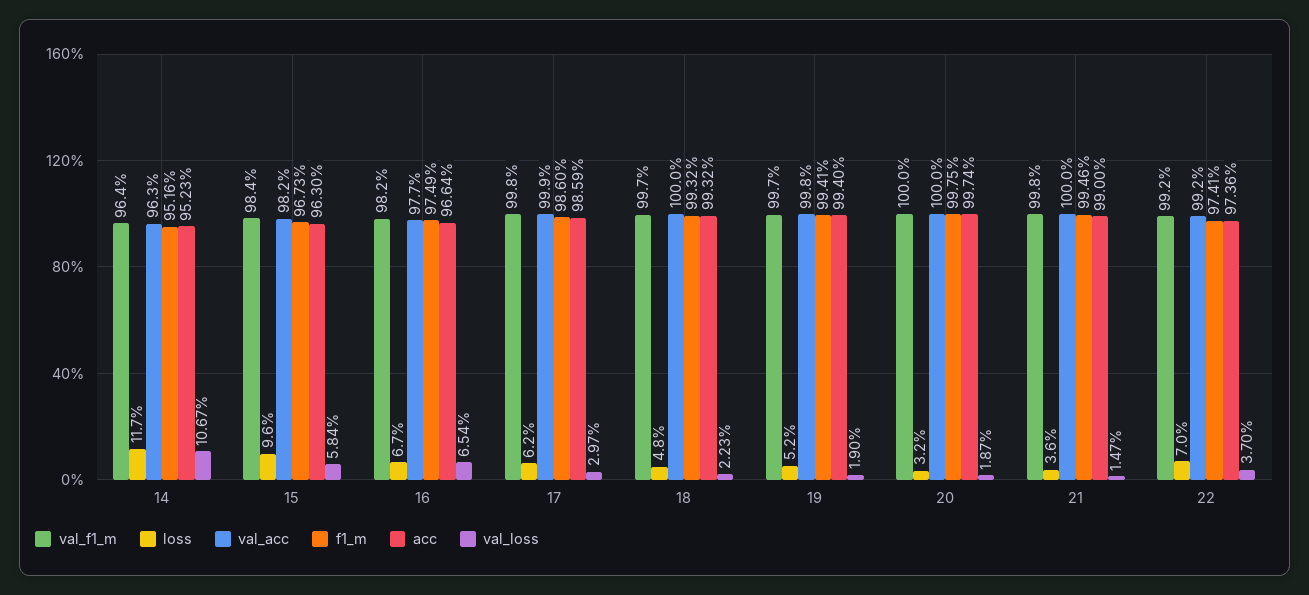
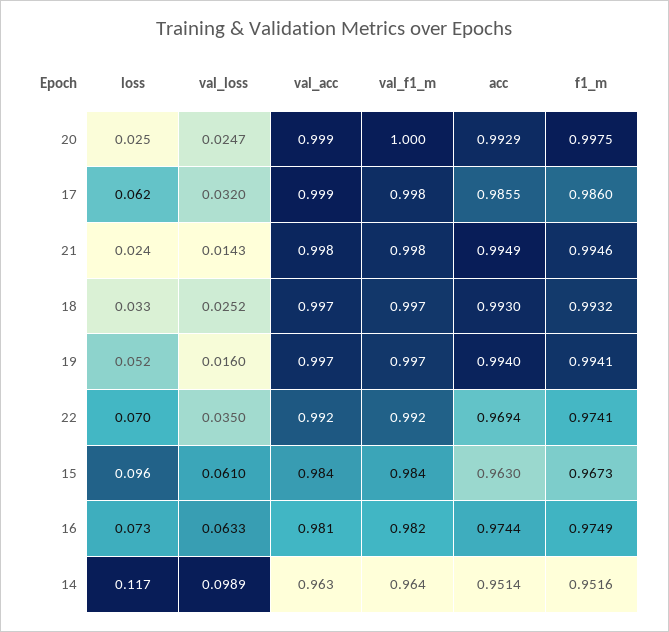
acc, 14: 0.9523 -> 0.9514
val_loss, 14: 0.1067 -> 0.0989
val_acc, 15: 0.982 -> 0.984
val_loss, 15: 0.0584 -> 0.061
loss, 16: 0.067 -> 0.073
val_acc, 16: 0.977 -> 0.981
acc, 16: 0.9664 -> 0.9744
val_loss, 16: 0.0654 -> 0.0633
acc, 17: 0.9859 -> 0.9855
val_loss, 17: 0.0297 -> 0.032
loss, 18: 0.048 -> 0.033
val_acc, 18: 1 -> 0.997
acc, 18: 0.9932 -> 0.993
val_loss, 18: 0.0223 -> 0.0252
val_acc, 19: 0.998 -> 0.997
val_loss, 19: 0.019 -> 0.016
loss, 20: 0.032 -> 0.025
val_acc, 20: 1 -> 0.999
acc, 20: 0.9974 -> 0.9929
val_loss, 20: 0.0187 -> 0.0247
loss, 21: 0.036 -> 0.024
val_acc, 21: 1 -> 0.998
acc, 21: 0.99 -> 0.9949
val_loss, 21: 0.0147 -> 0.0143
acc, 22: 0.9736 -> 0.9694
val_loss, 22: 0.037 -> 0.035

